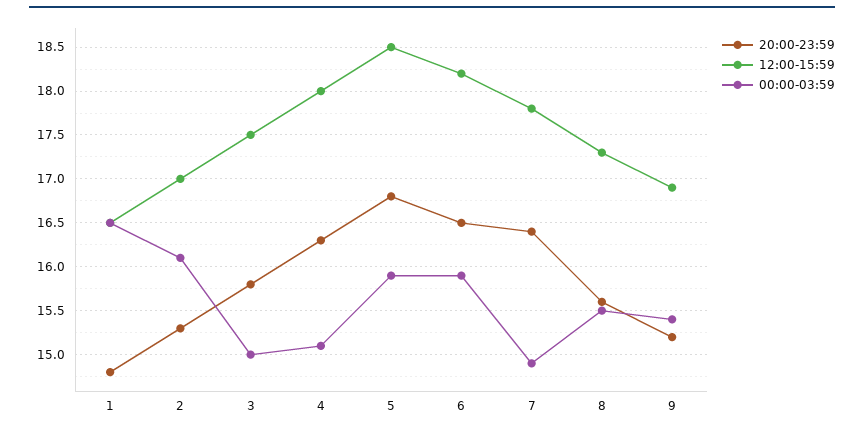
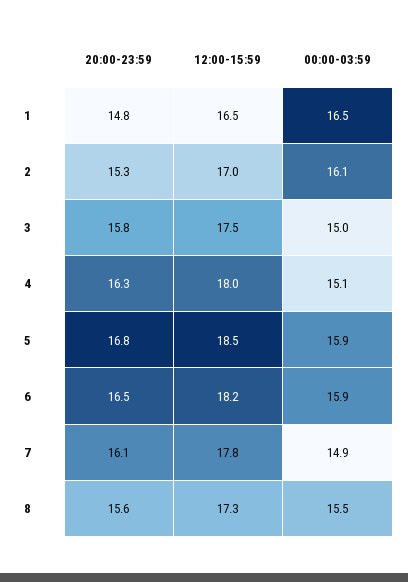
20:00-23:59, 7: 16.4 -> 16.1
20:00-23:59, 9: 15.2 -> none
12:00-15:59, 9: 16.9 -> none
00:00-03:59, 9: 15.4 -> none

